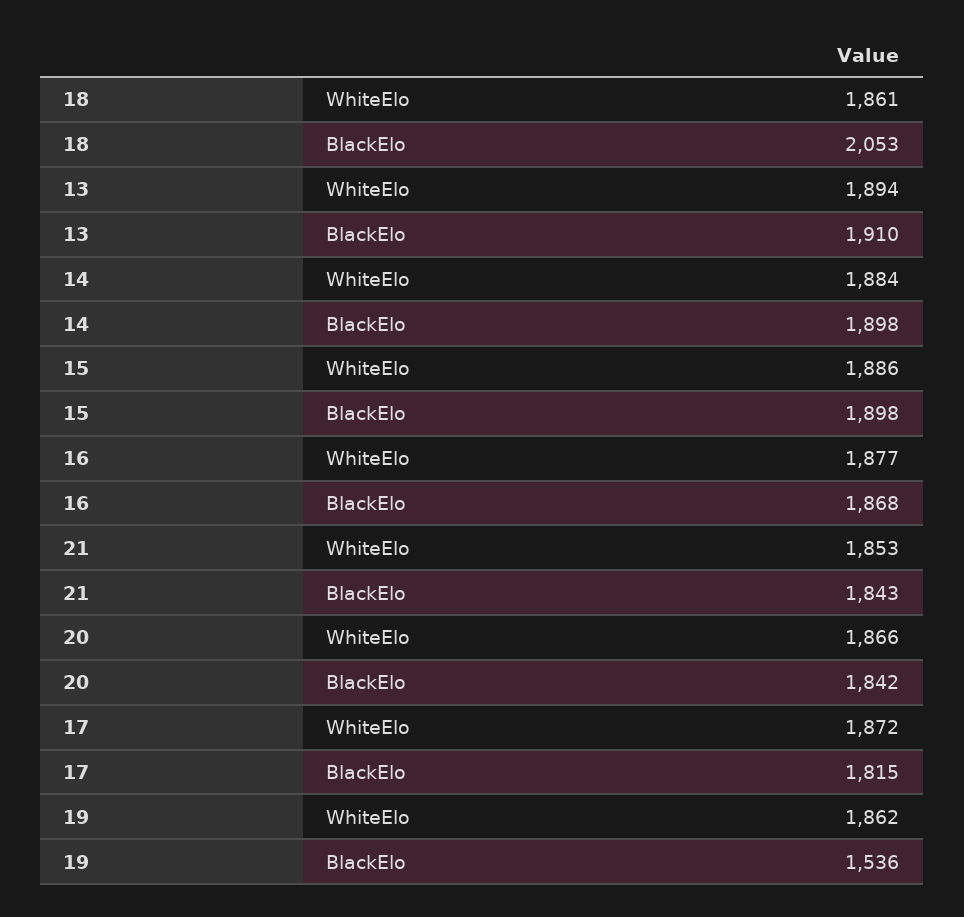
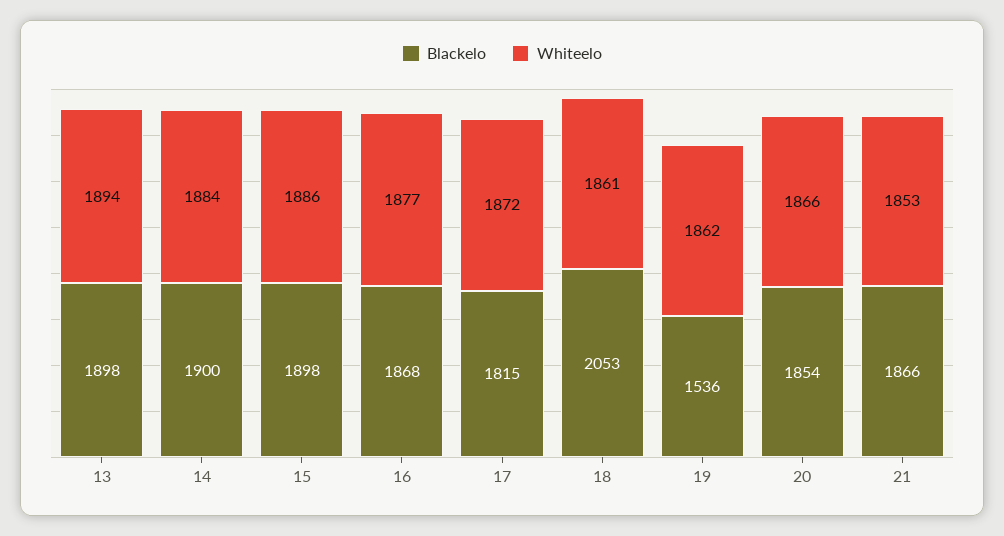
BlackElo, 13: 1910 -> 1898
BlackElo, 14: 1898 -> 1900
BlackElo, 21: 1843 -> 1866
BlackElo, 20: 1842 -> 1854

